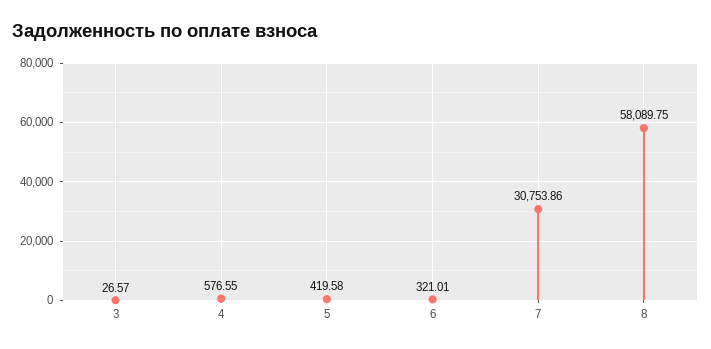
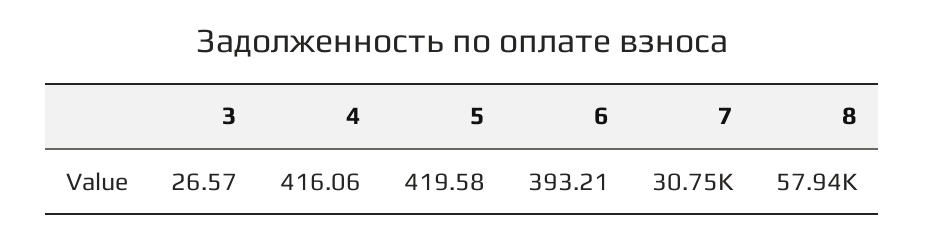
4: 576.55 -> 416.06
6: 321.01 -> 393.21
8: 58089.75 -> 57940

